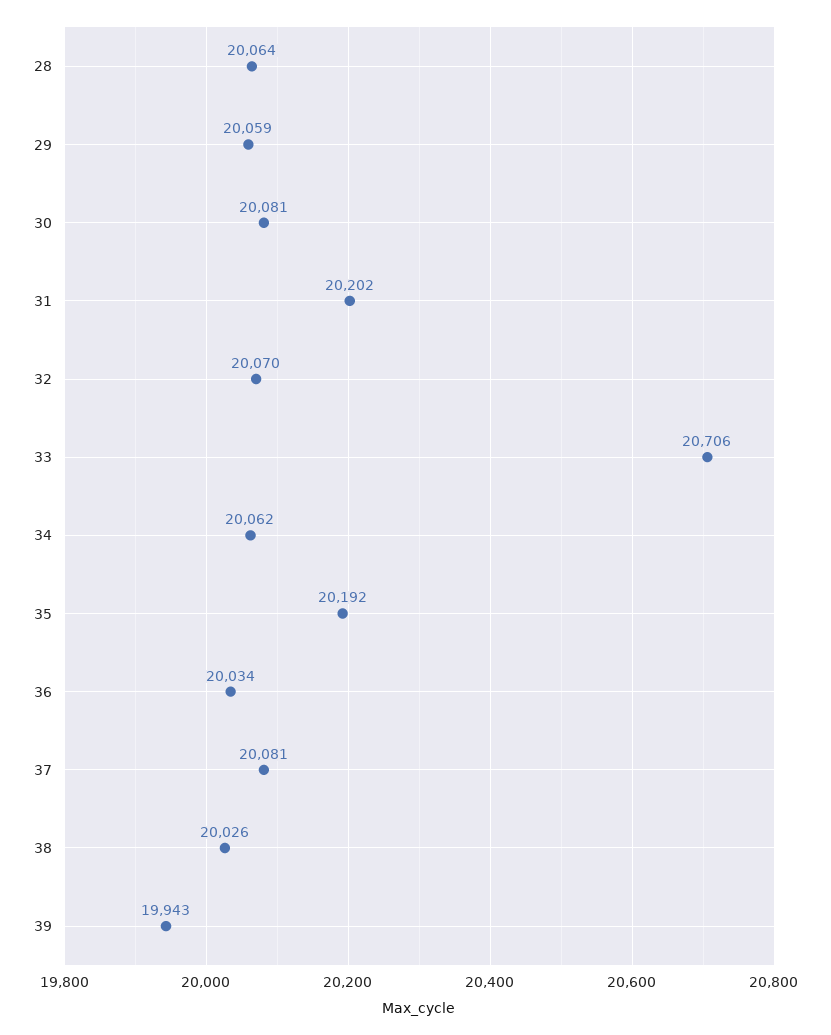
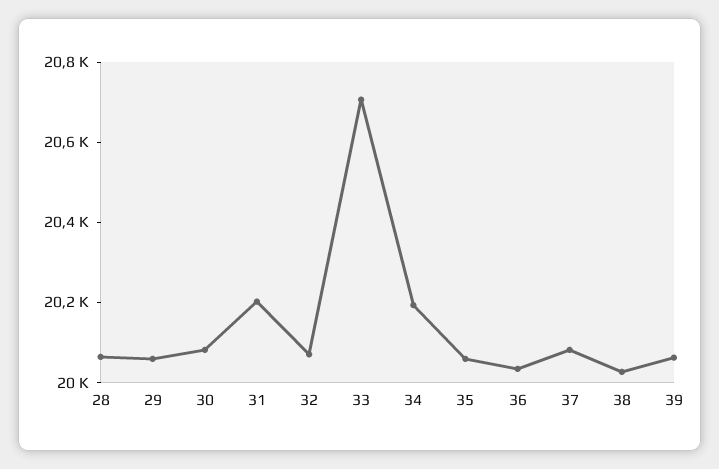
34: 20062 -> 20200
35: 20192 -> 20050
39: 19943 -> 20050

